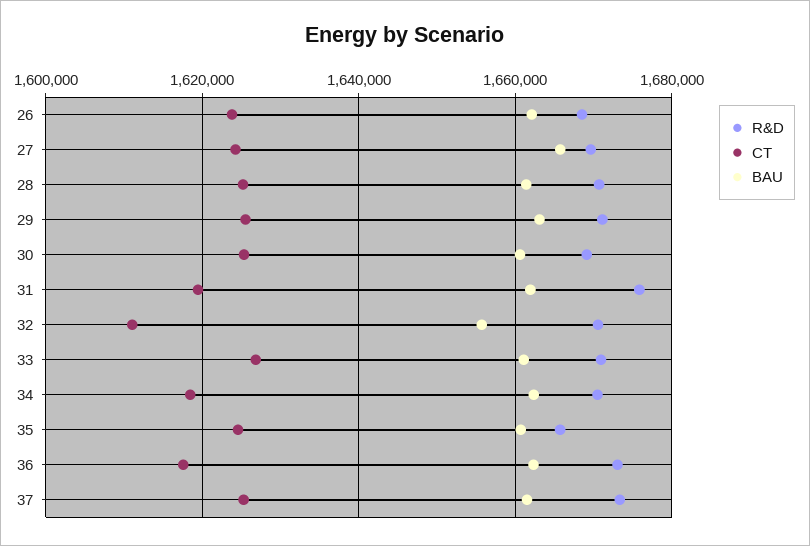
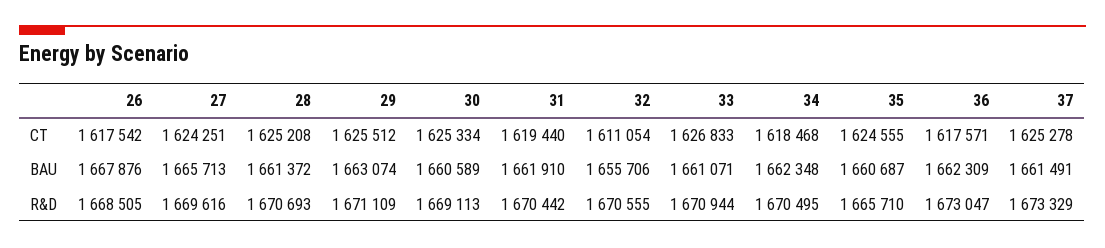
CT, 26: 1624000 -> 1617542
BAU, 26: 1662000 -> 1667876
R&D, 31: 1676000 -> 1670442

